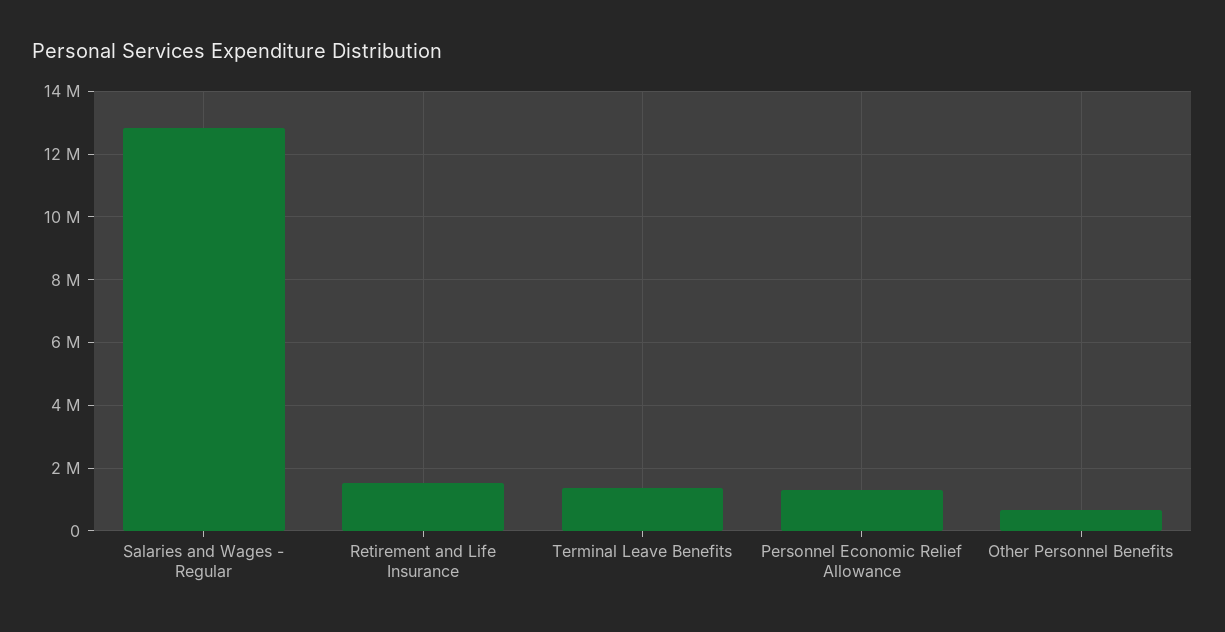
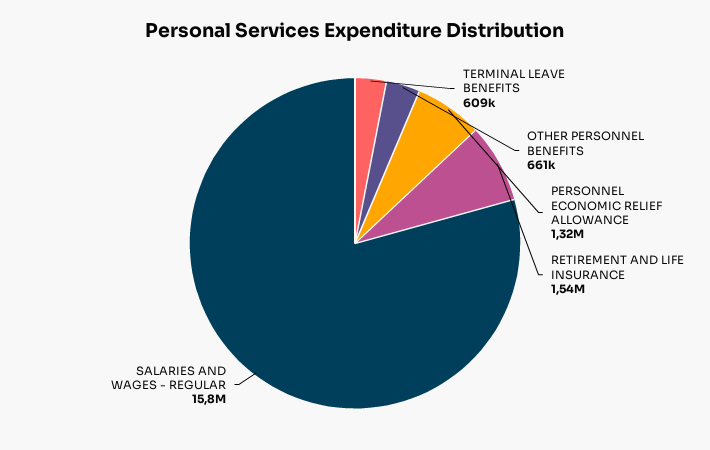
Salaries and Wages - Regular: 12800000 -> 15800000
Terminal Leave Benefits: 1400000 -> 609000

